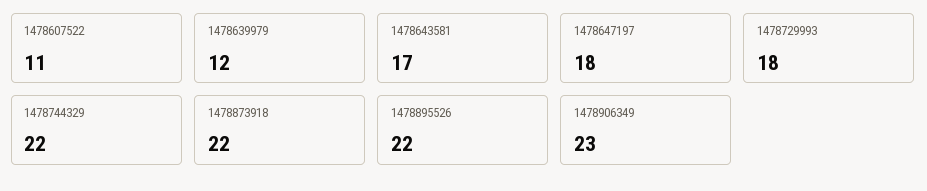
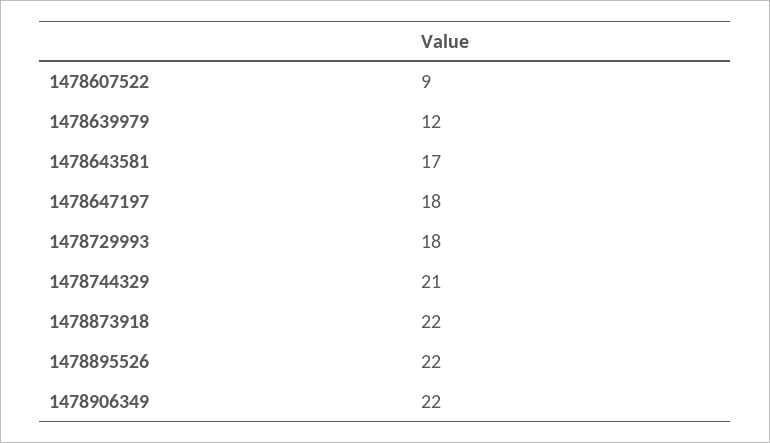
1478607522: 11 -> 9
1478744329: 22 -> 21
1478906349: 23 -> 22

